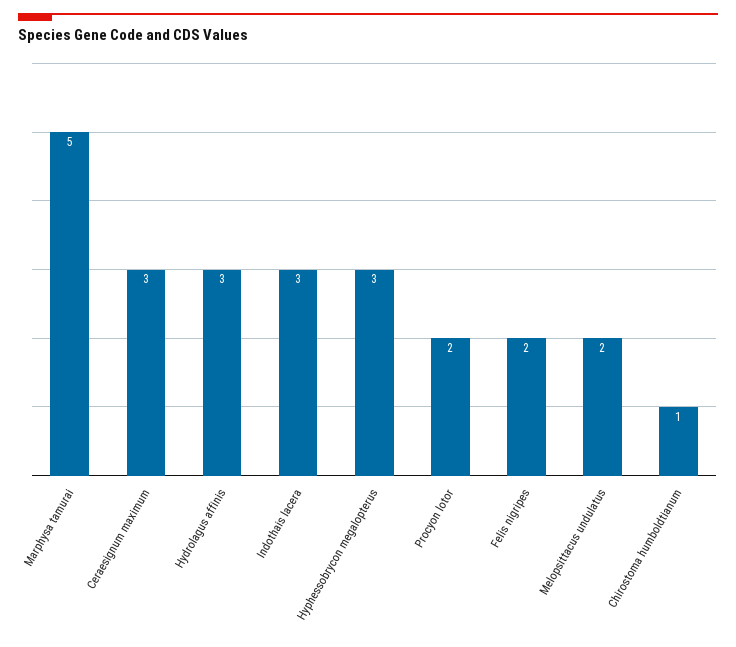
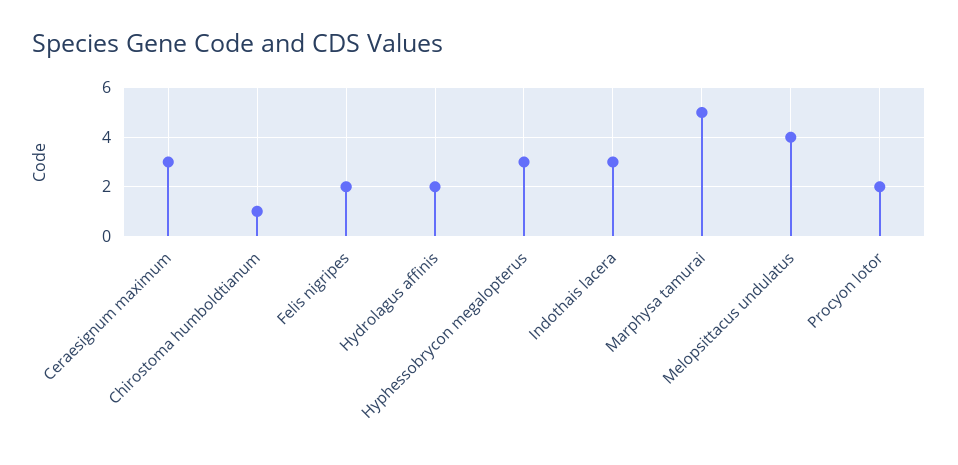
Hydrolagus affinis: 3 -> 2
Melopsittacus undulatus: 2 -> 4

